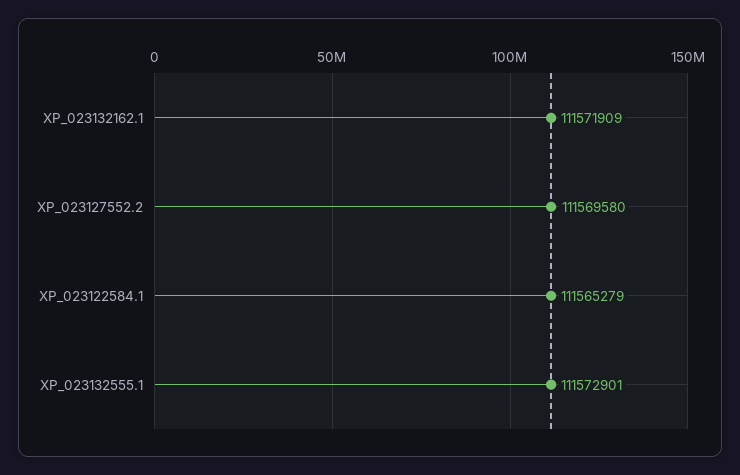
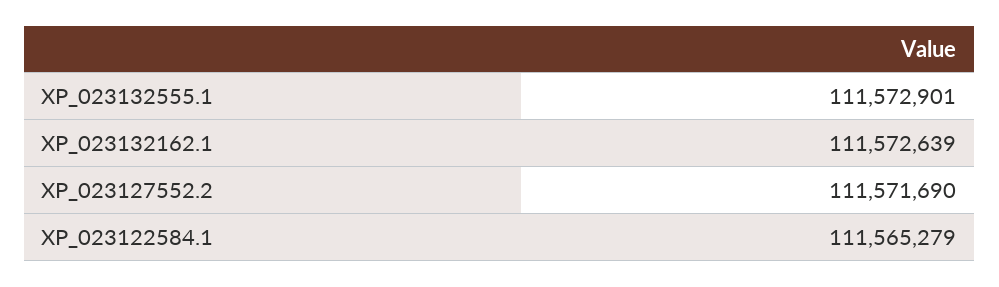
XP_023132162.1: 111571909 -> 111572639
XP_023127552.2: 111569580 -> 111571690

